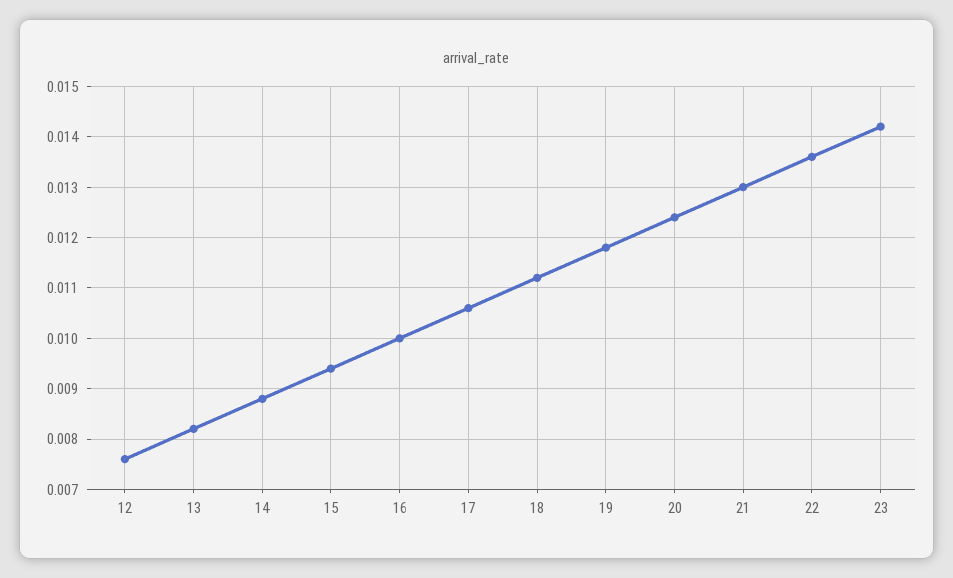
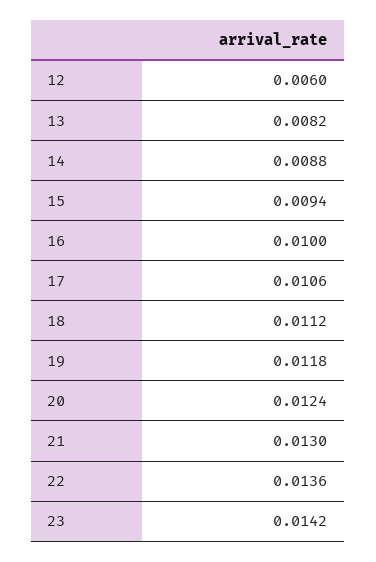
12: 0.0075 -> 0.006

